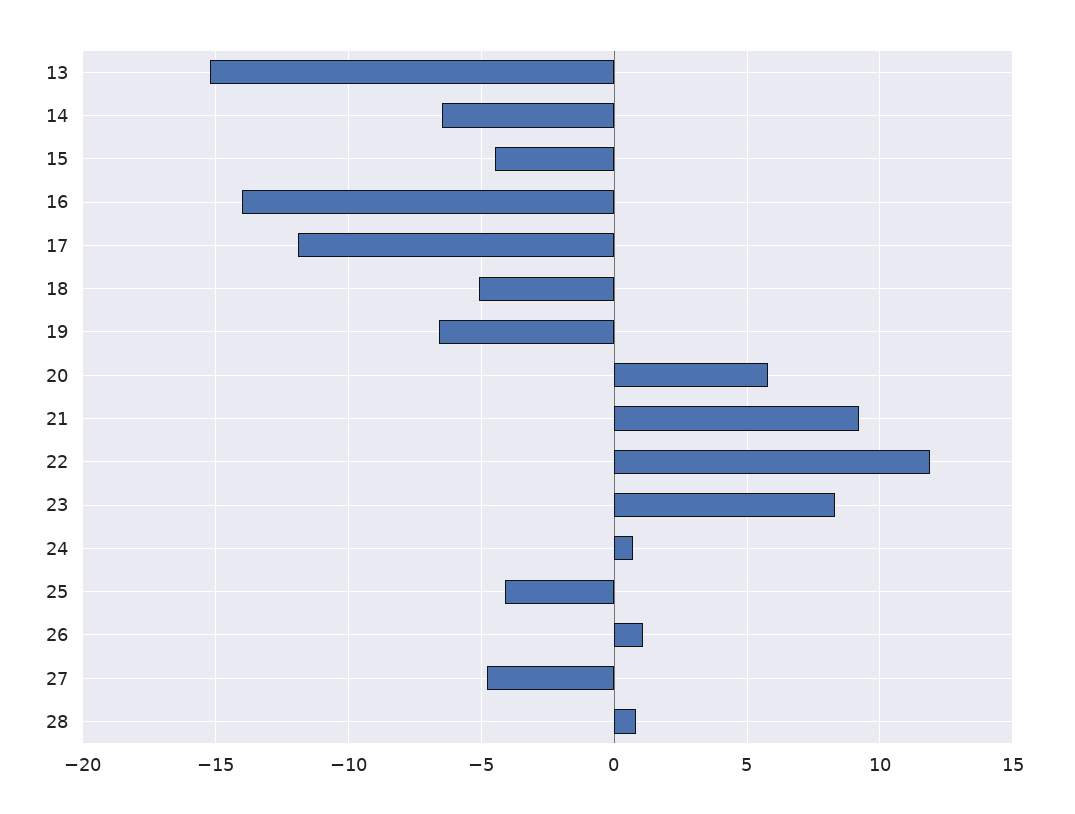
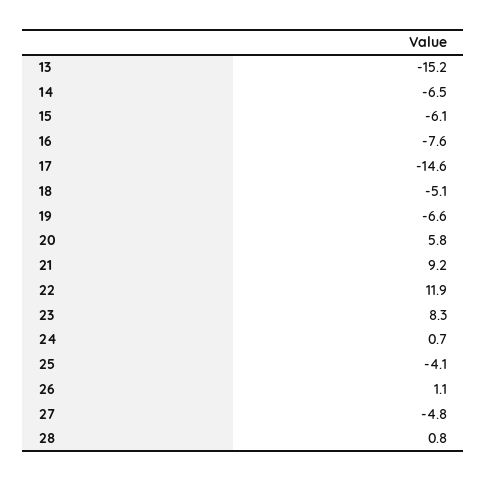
15: -4.5 -> -6.1
16: -14 -> -7.6
17: -12 -> -14.6

